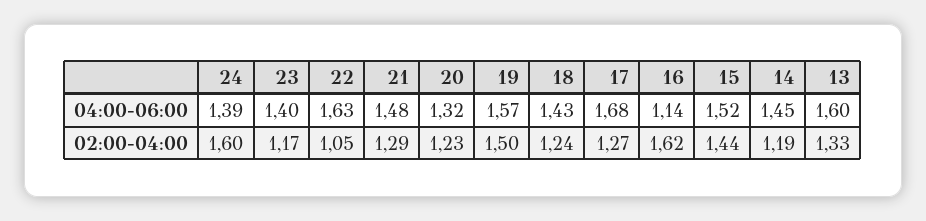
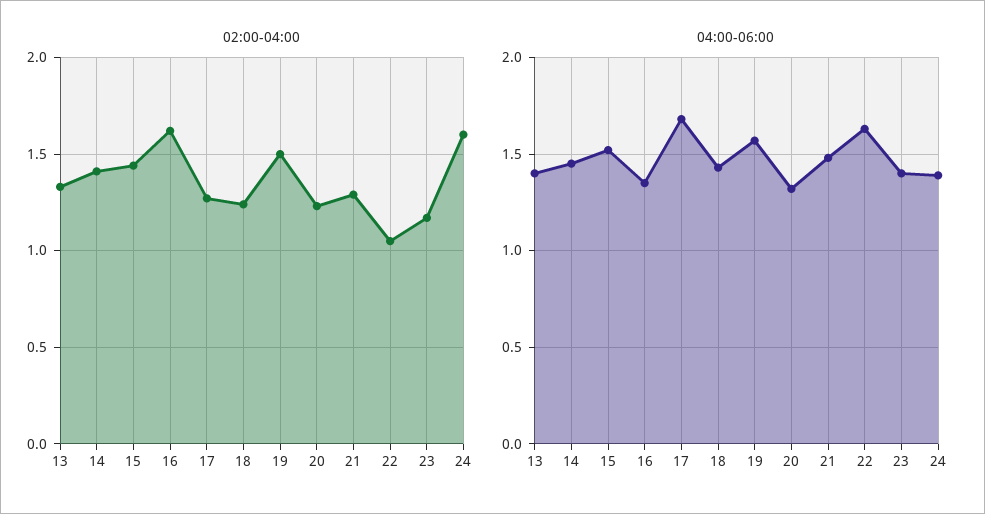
04:00-06:00, 16: 1.14 -> 1.35
04:00-06:00, 13: 1.6 -> 1.4
02:00-04:00, 14: 1.19 -> 1.4

